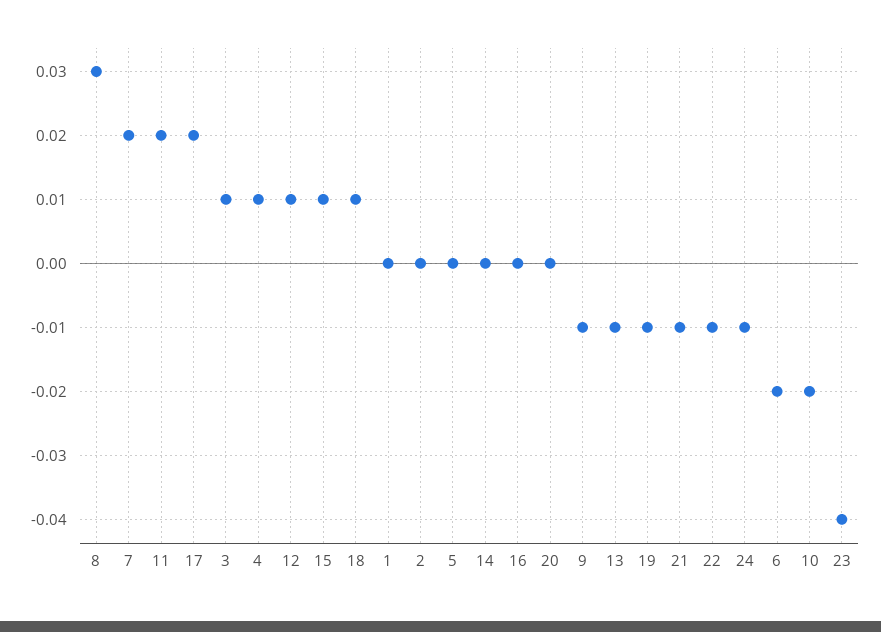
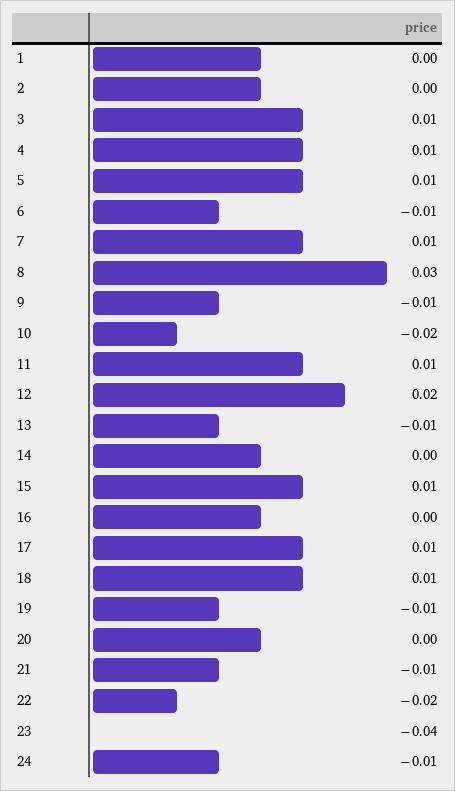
7: 0.02 -> 0.01
11: 0.02 -> 0.01
17: 0.02 -> 0.01
12: 0.01 -> 0.02
5: 0 -> 0.01
22: -0.01 -> -0.02
6: -0.02 -> -0.01

